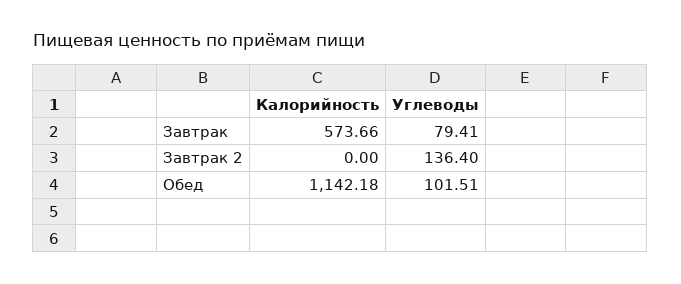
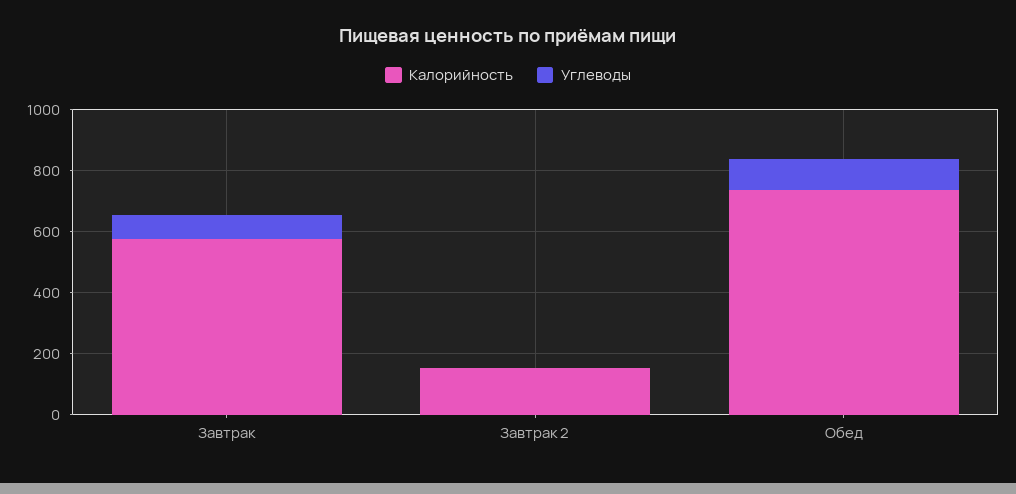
Калорийность, Завтрак 2: 0 -> 150
Углеводы, Завтрак 2: 136.4 -> 0
Калорийность, Обед: 1142.18 -> 750

